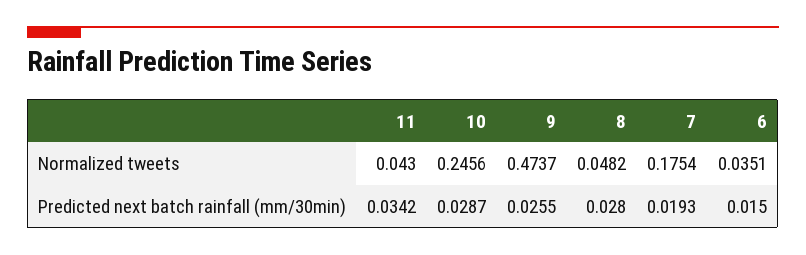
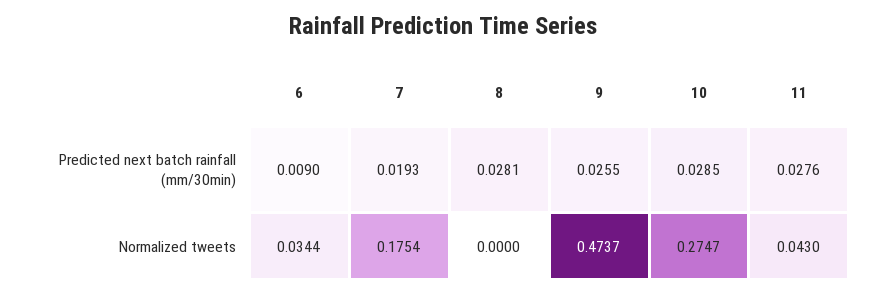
10, Normalized tweets: 0.2456 -> 0.2747
8, Normalized tweets: 0.0482 -> 0
6, Normalized tweets: 0.0351 -> 0.0344
11, Predicted next batch rainfall (mm/30min): 0.0342 -> 0.0276
10, Predicted next batch rainfall (mm/30min): 0.0287 -> 0.0285
8, Predicted next batch rainfall (mm/30min): 0.028 -> 0.0281
6, Predicted next batch rainfall (mm/30min): 0.015 -> 0.009

